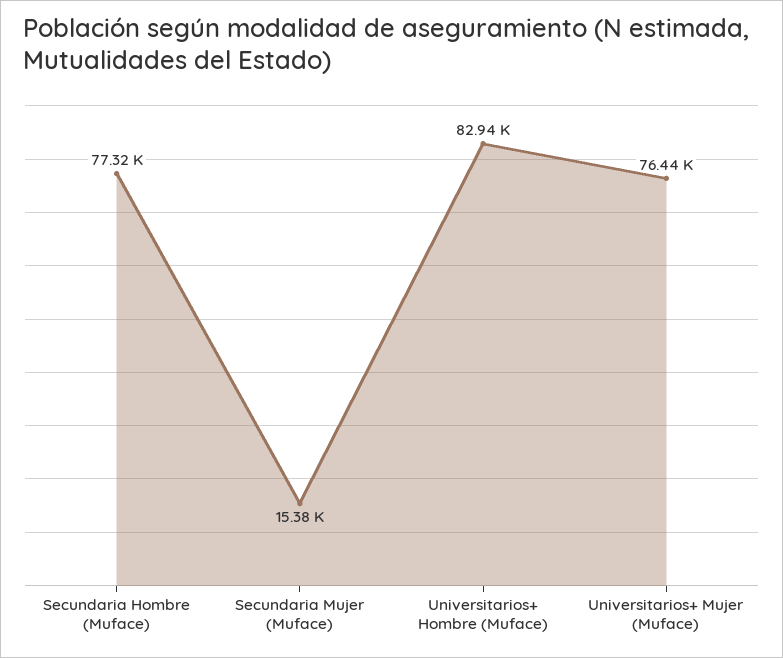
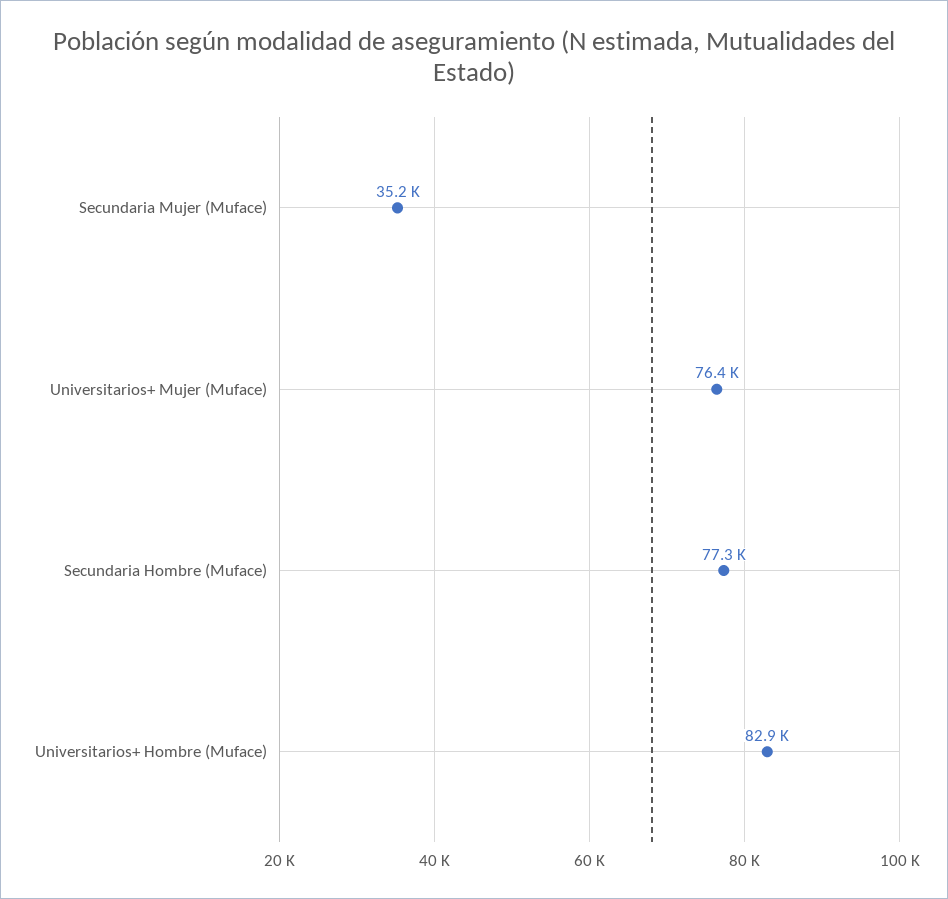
Secundaria Mujer (Muface): 15380 -> 35200

